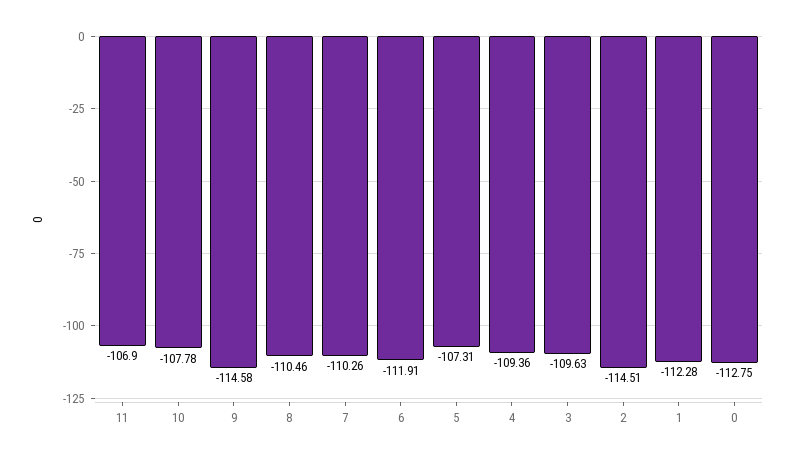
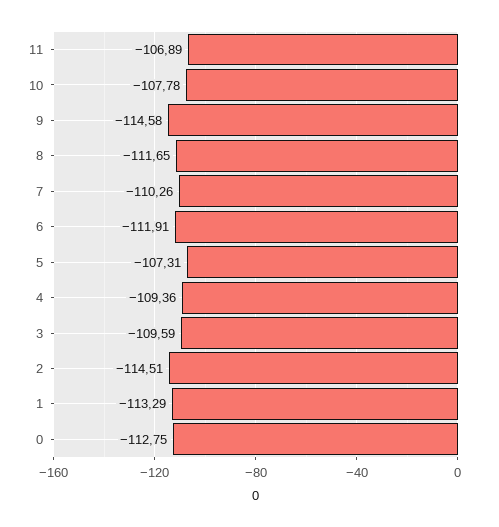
11: -106.9 -> -106.89
8: -110.46 -> -111.65
3: -109.63 -> -109.59
1: -112.28 -> -113.29

